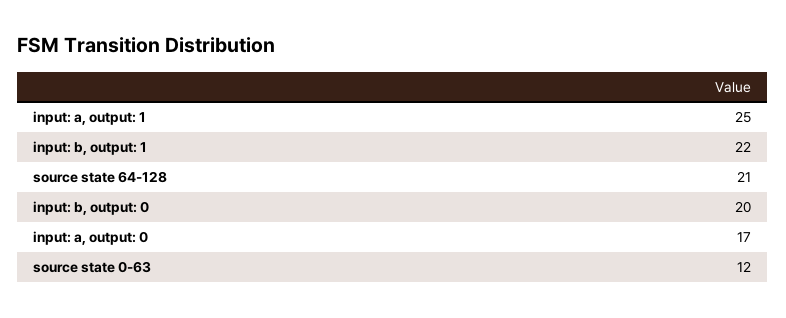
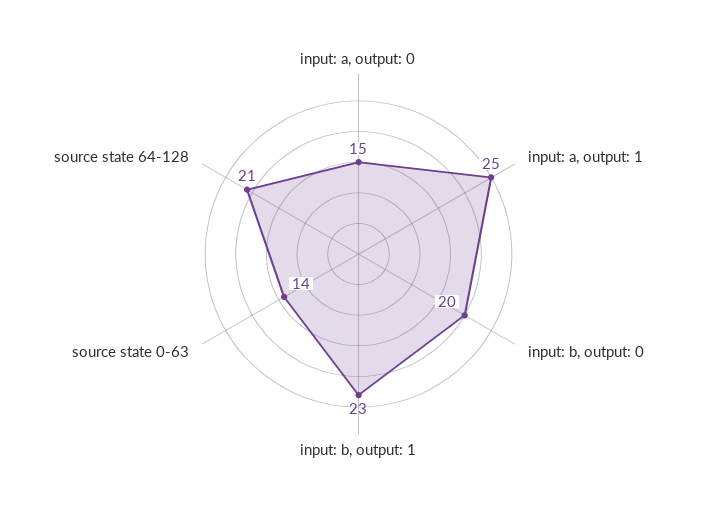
input: b, output: 1: 22 -> 23
input: a, output: 0: 17 -> 15
source state 0-63: 12 -> 14

